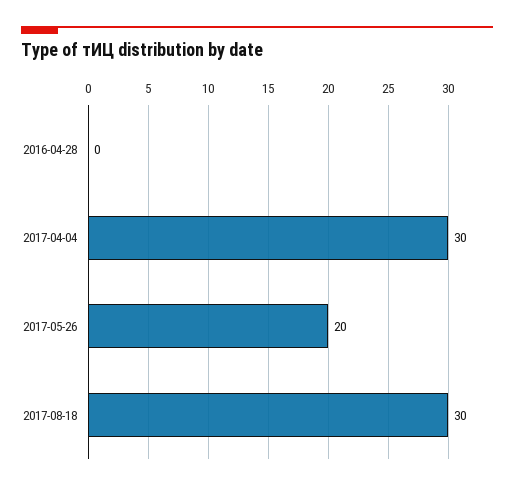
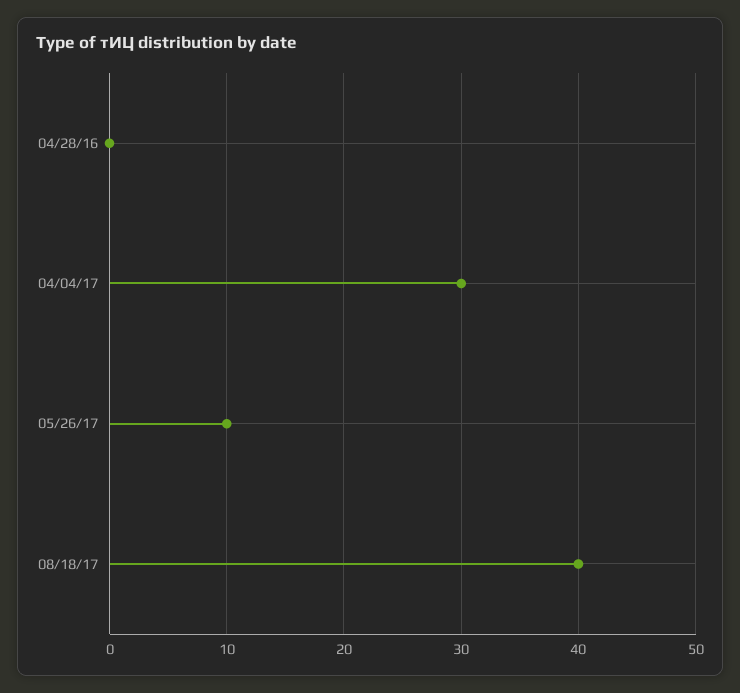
2017-05-26: 20 -> 10
2017-08-18: 30 -> 40

